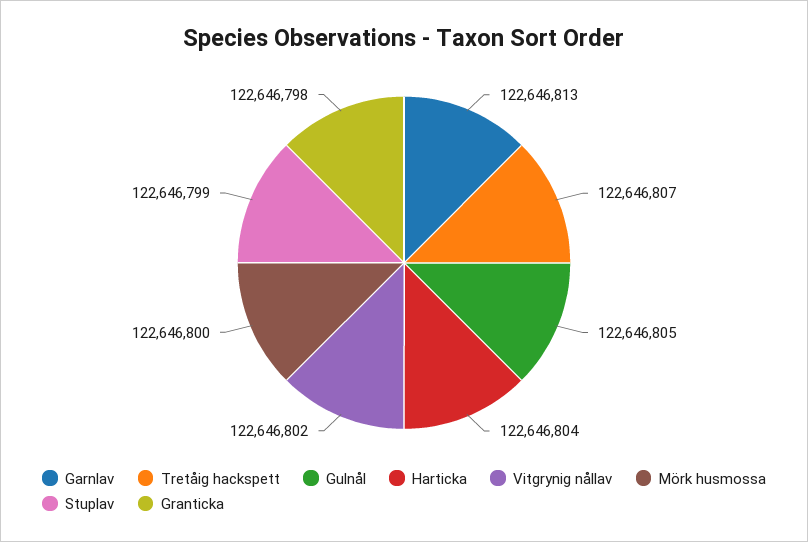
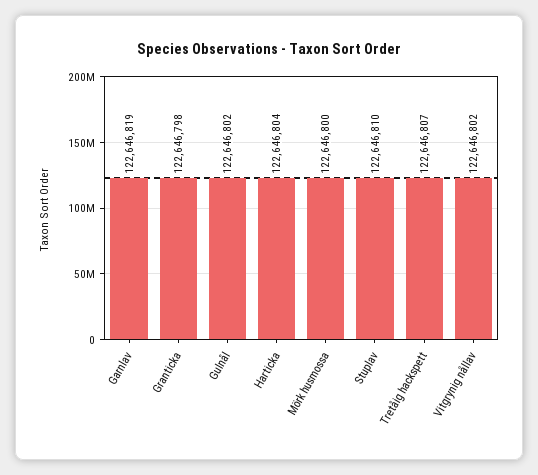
Garnlav: 122646813 -> 122646819
Gulnål: 122646805 -> 122646802
Stuplav: 122646799 -> 122646810

